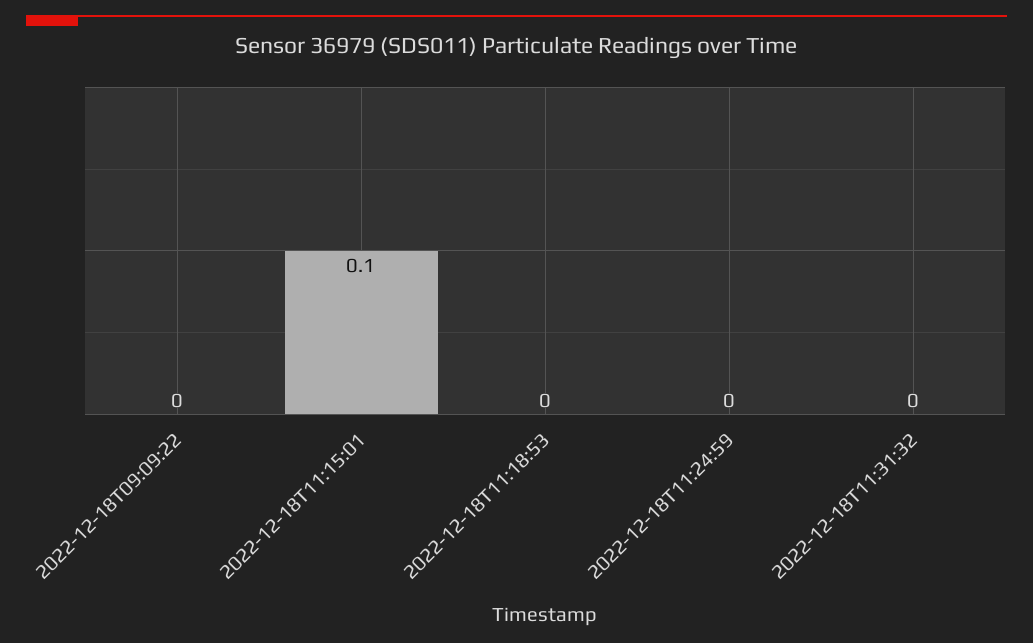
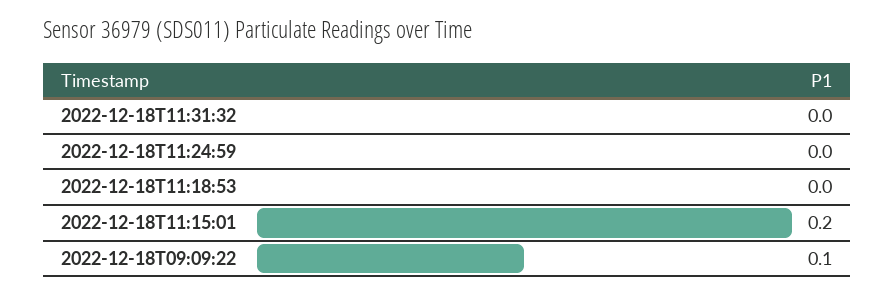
2022-12-18T09:09:22: 0 -> 0.1
2022-12-18T11:15:01: 0.1 -> 0.2

